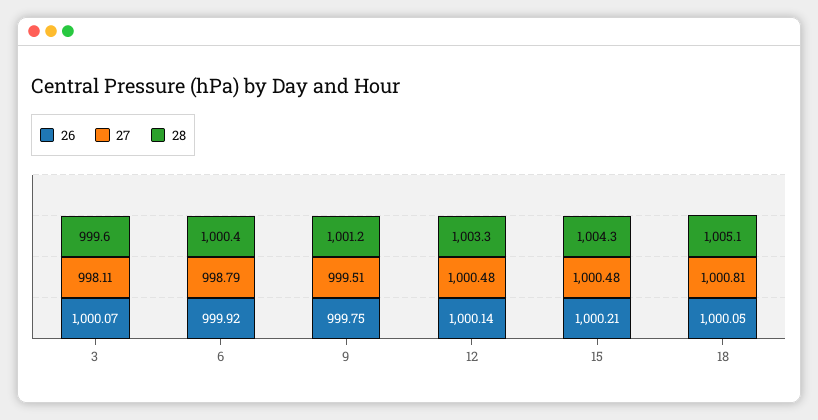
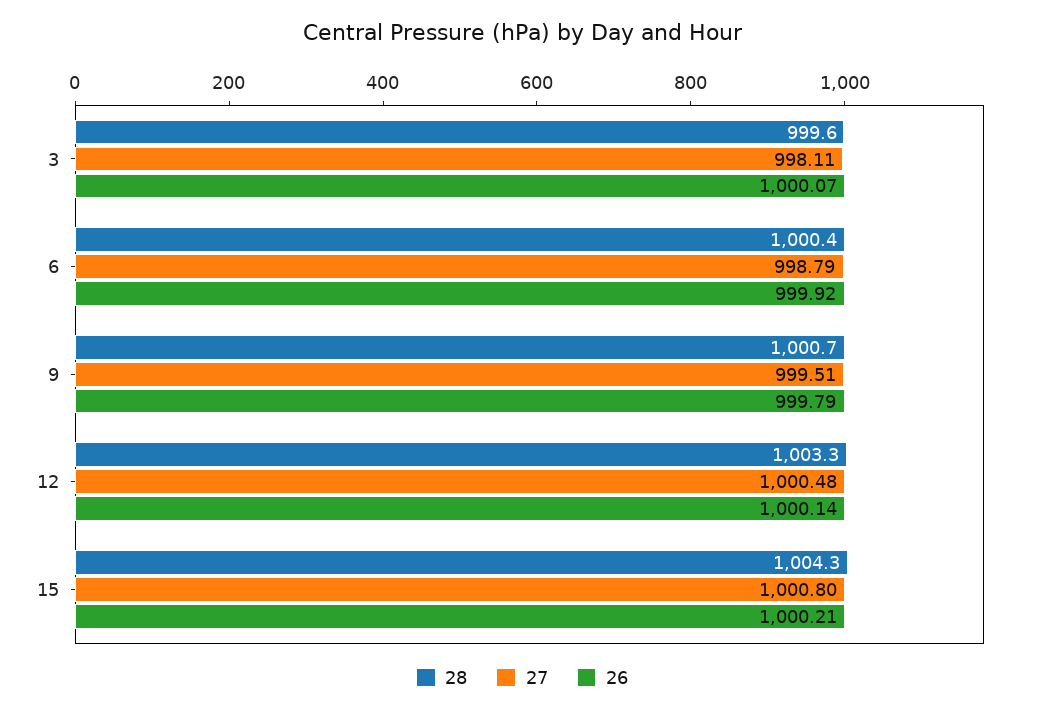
26, 9: 999.75 -> 999.79
28, 9: 1001.2 -> 1000.7
27, 15: 1000.48 -> 1000.8
26, 18: 1000.05 -> none
27, 18: 1000.81 -> none
28, 18: 1005.1 -> none

